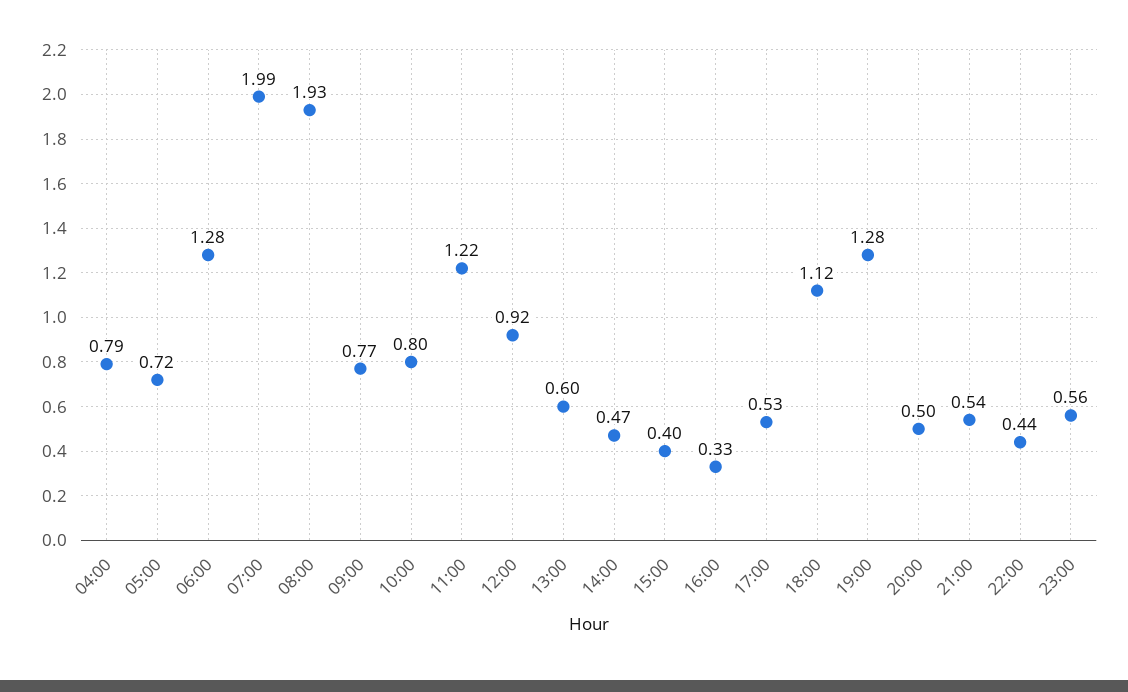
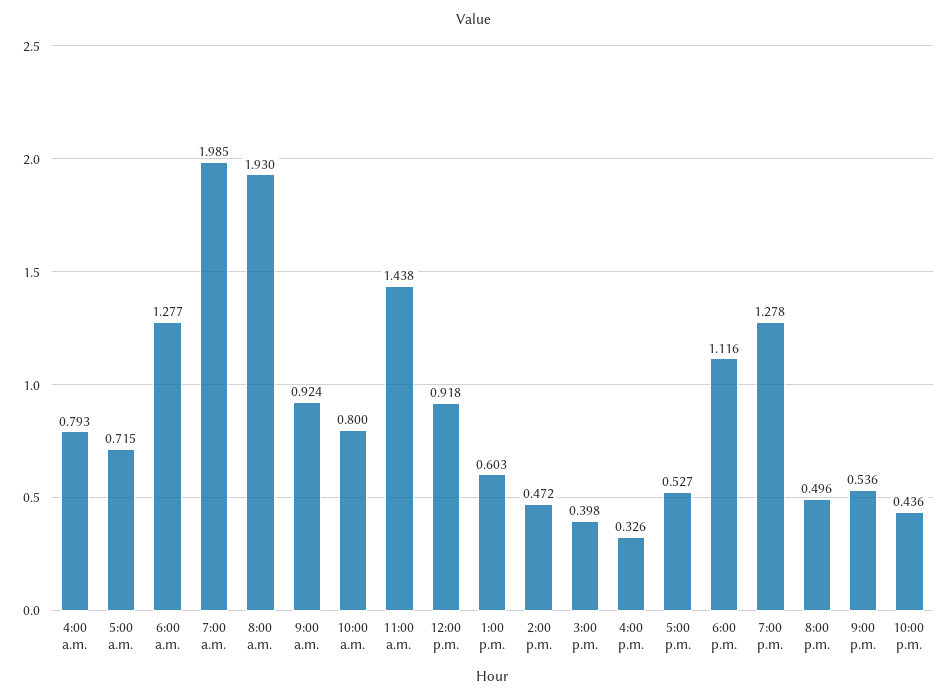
09:00: 0.77 -> 0.924
11:00: 1.22 -> 1.438
23:00: 0.56 -> none

